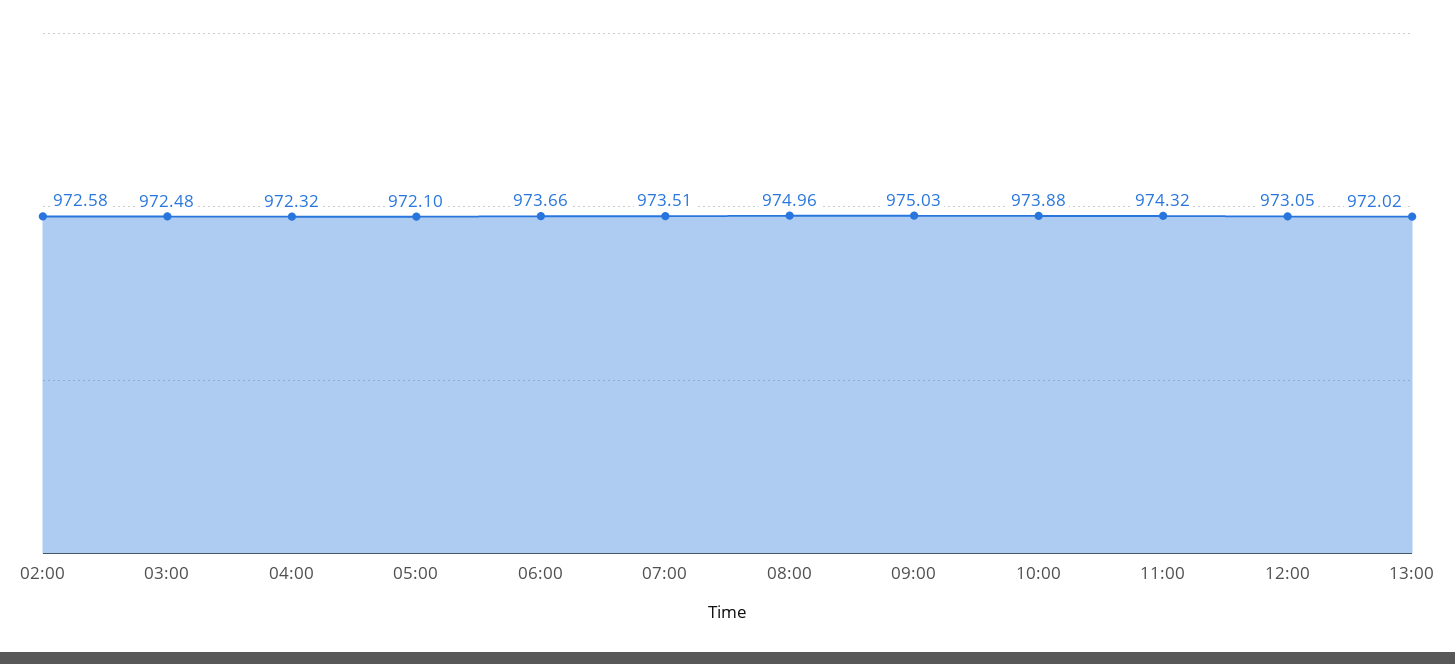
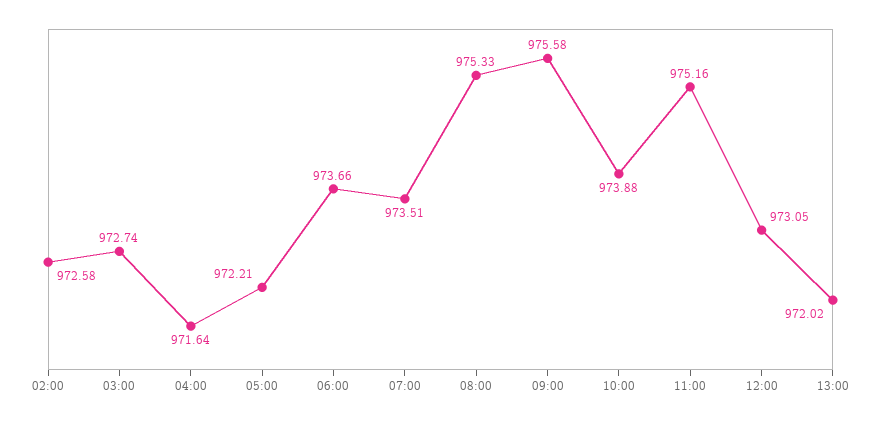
03:00: 972.48 -> 972.74
04:00: 972.32 -> 971.64
05:00: 972.1 -> 972.21
08:00: 974.96 -> 975.33
09:00: 975.03 -> 975.58
11:00: 974.32 -> 975.16

